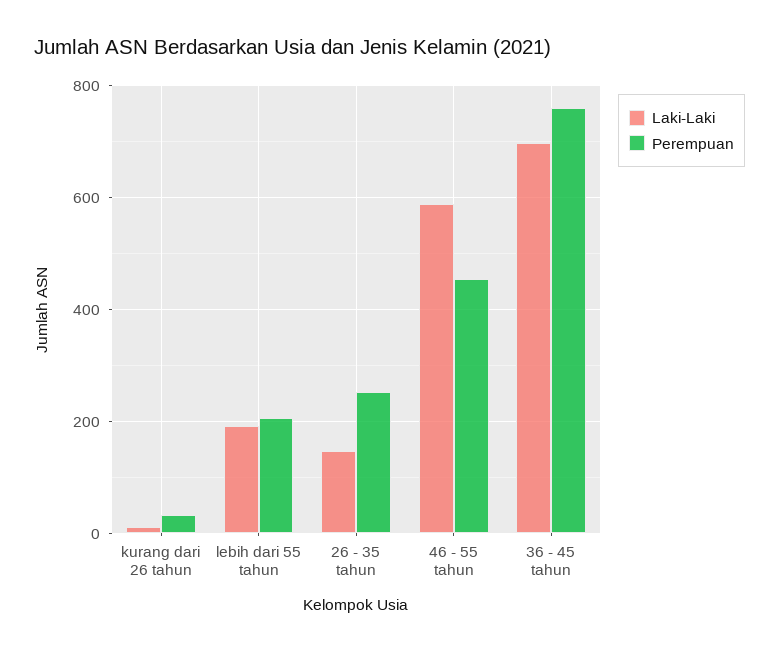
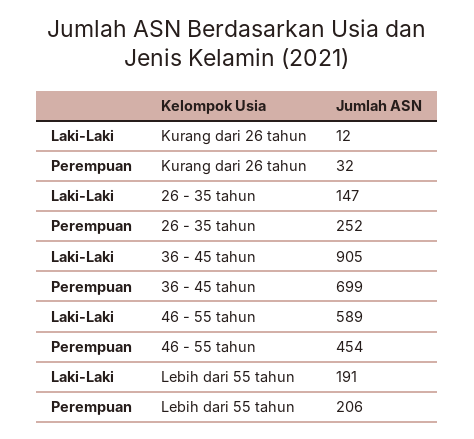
Laki-Laki, 36 - 45 tahun: 700 -> 905
Perempuan, 36 - 45 tahun: 760 -> 699

